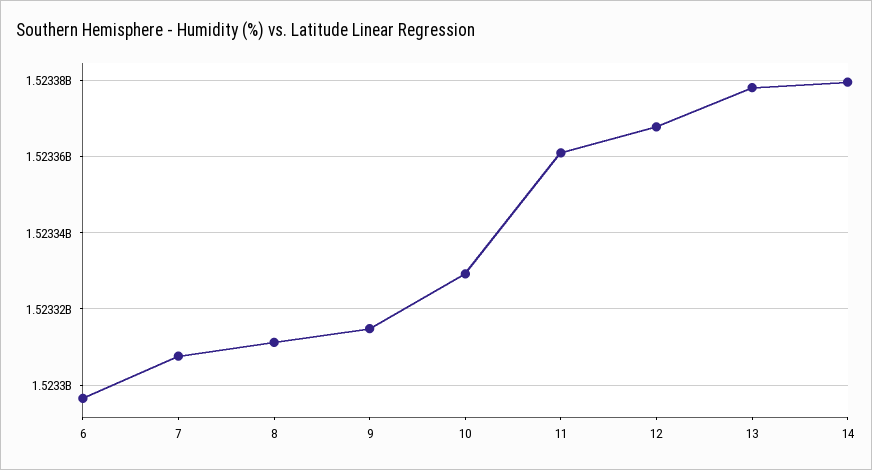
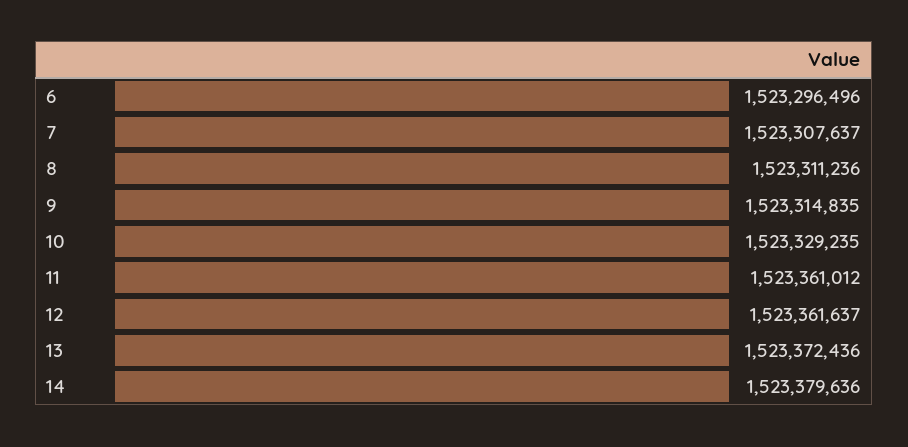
12: 1523368000 -> 1523361637
13: 1523378000 -> 1523372436

